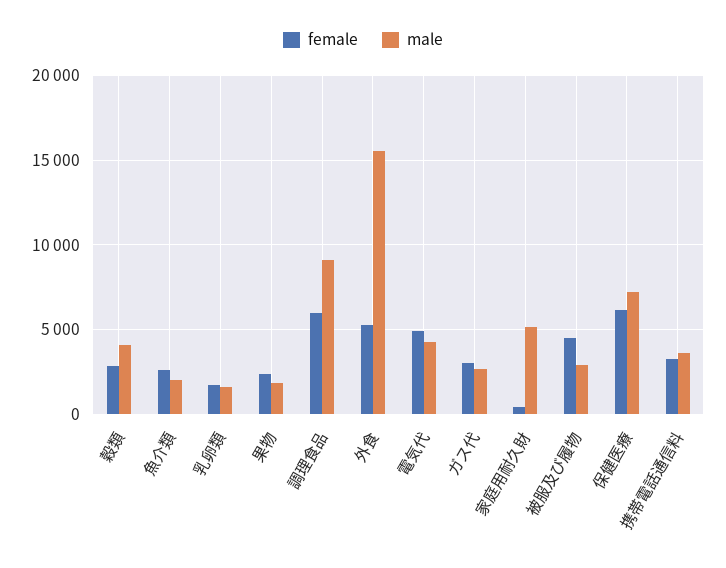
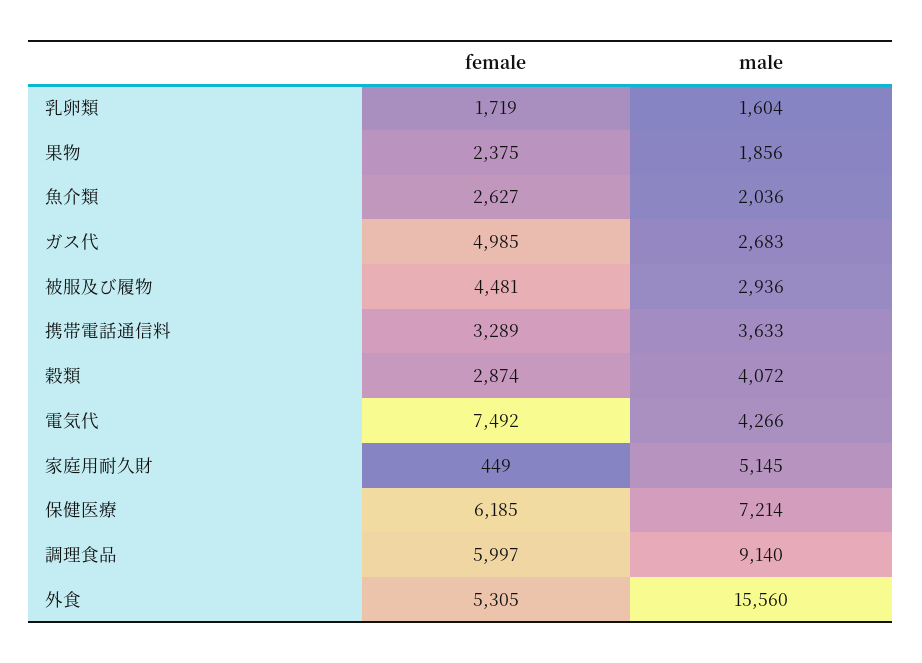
female, 電気代: 5000 -> 7492
female, ガス代: 3000 -> 4985

